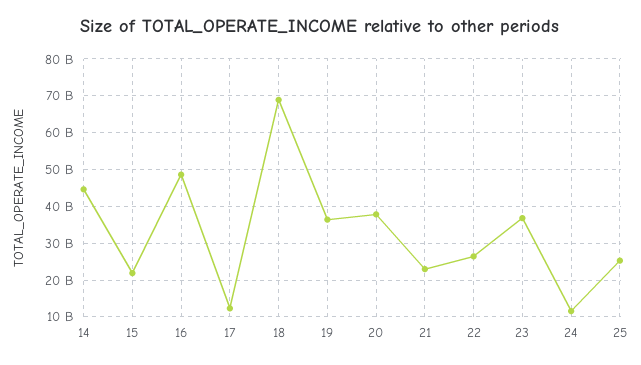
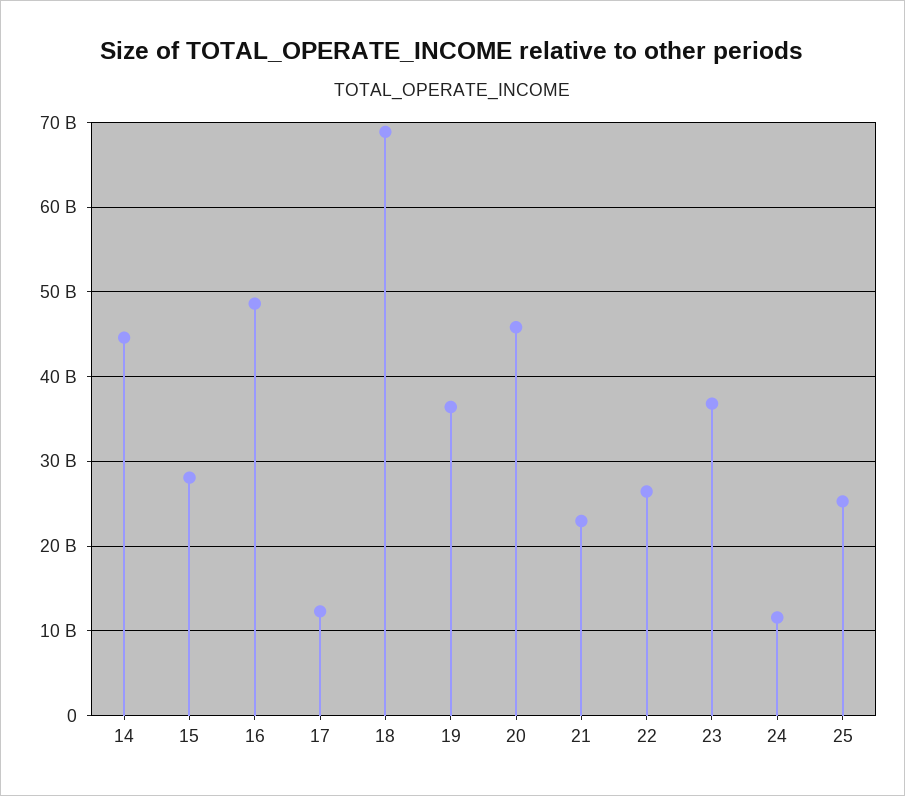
15: 22000000000 -> 28000000000
20: 38000000000 -> 46000000000

